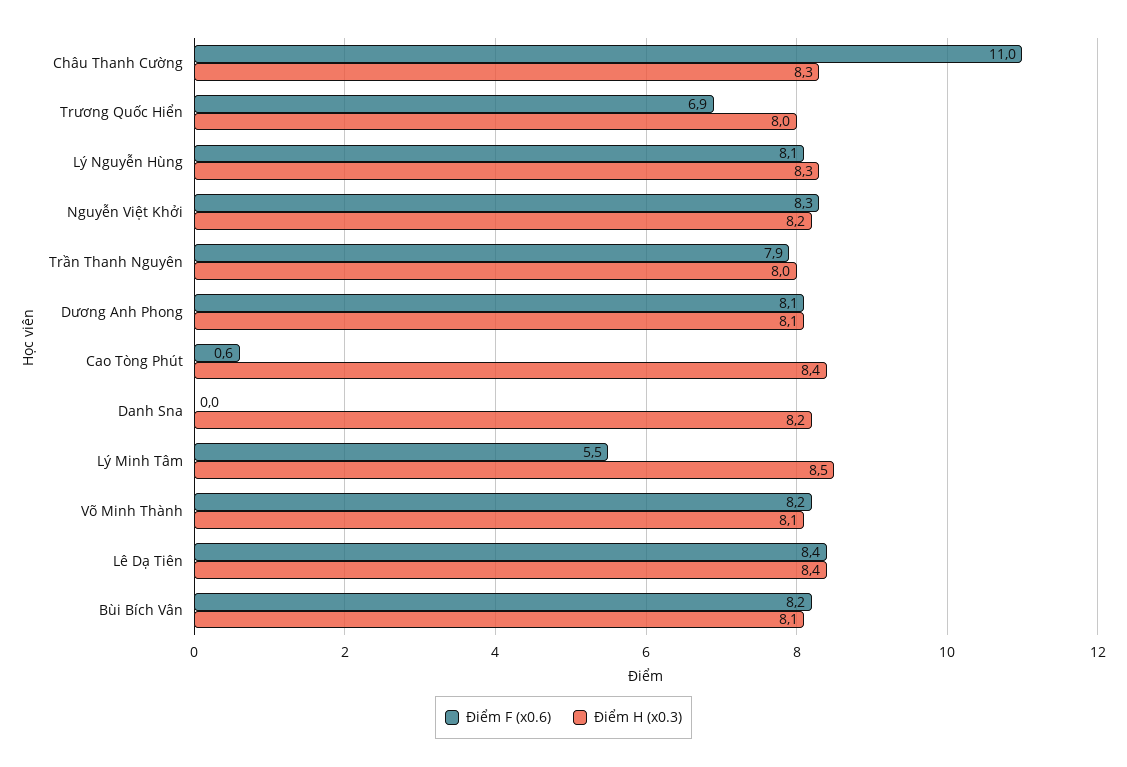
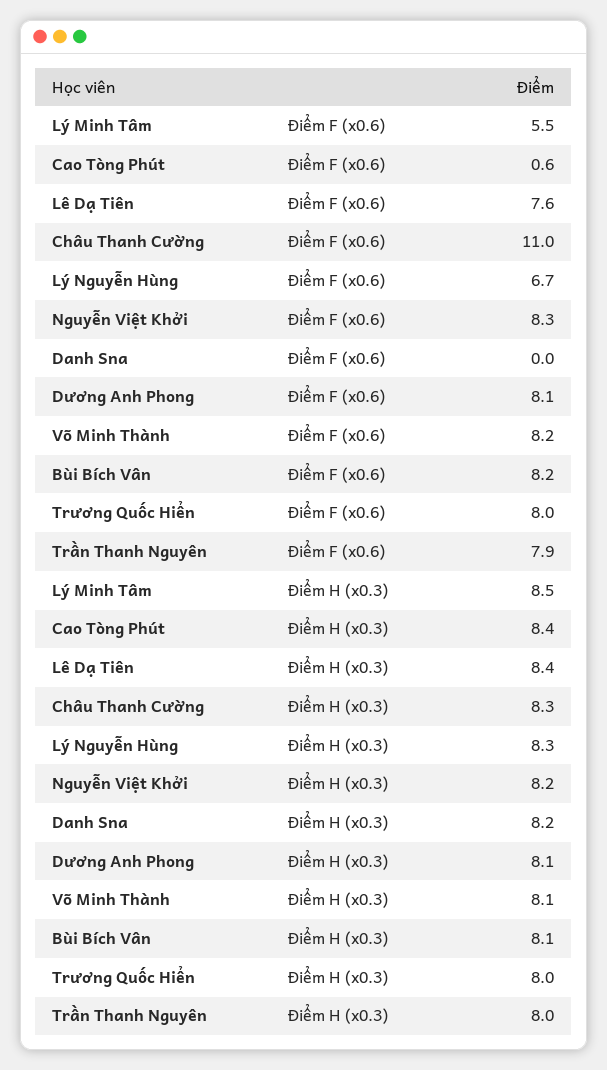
Điểm F (x0.6), Trương Quốc Hiển: 6.9 -> 8
Điểm F (x0.6), Lý Nguyễn Hùng: 8.1 -> 6.7
Điểm F (x0.6), Lê Dạ Tiên: 8.4 -> 7.6

